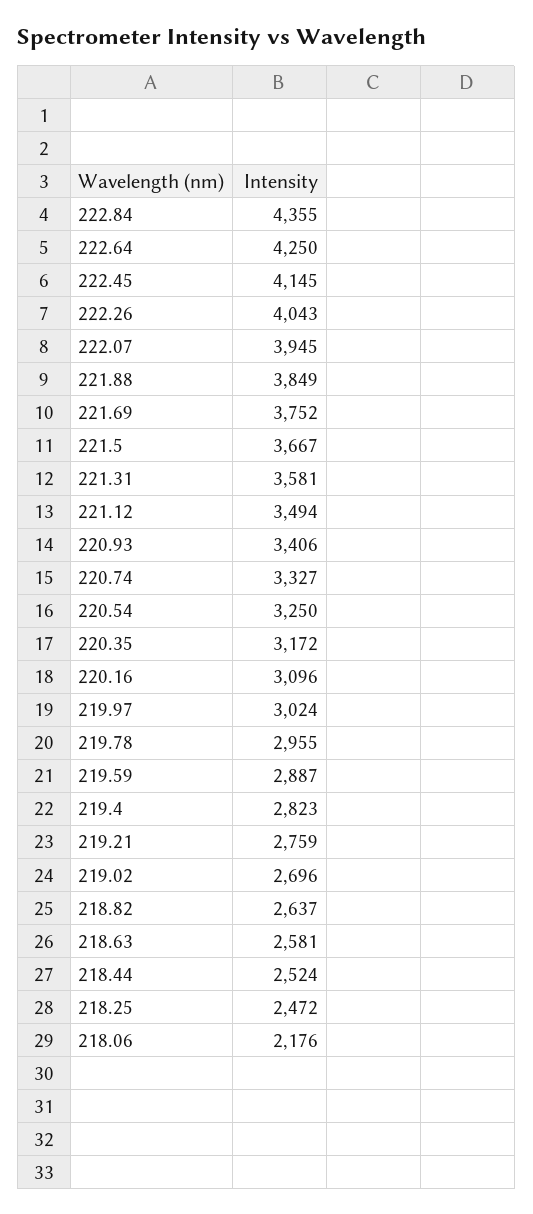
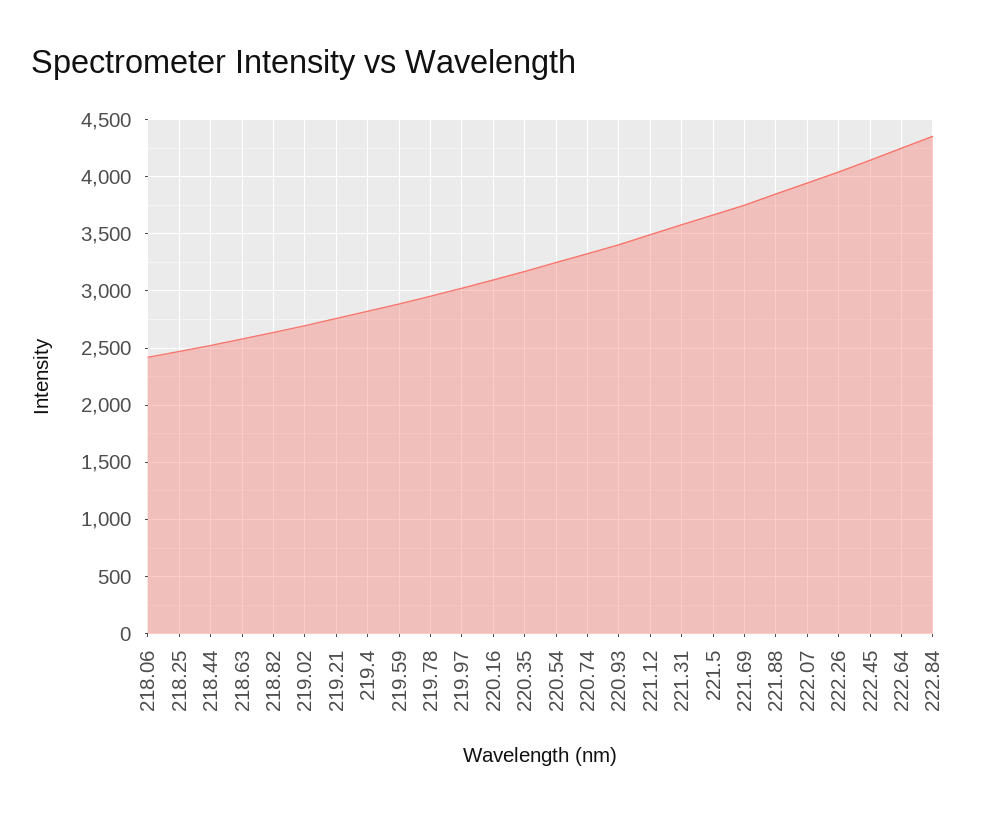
218.06: 2176 -> 2400

